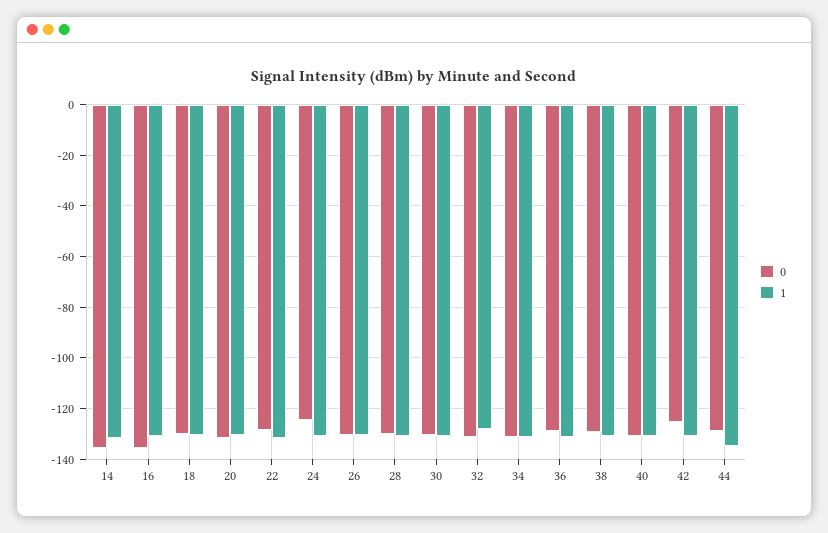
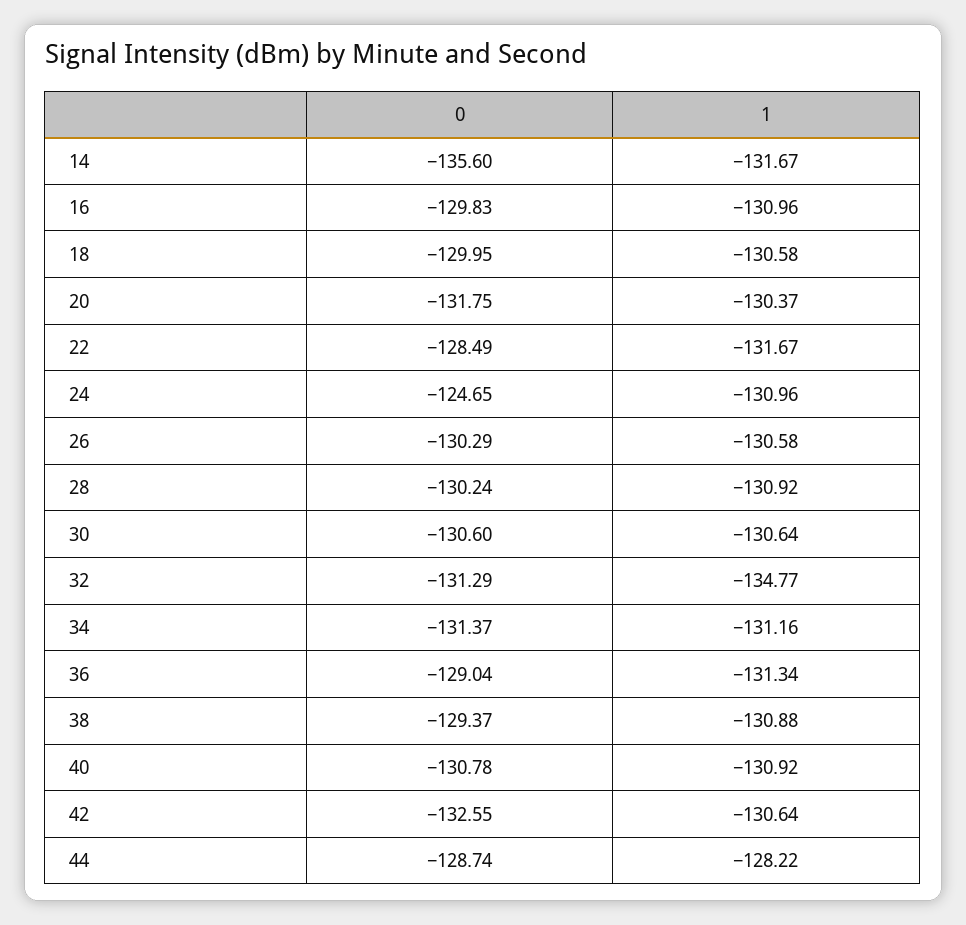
0, 16: -135 -> -129.83
1, 32: -127.5 -> -134.77
0, 42: -125 -> -132.55
1, 44: -135 -> -128.22

